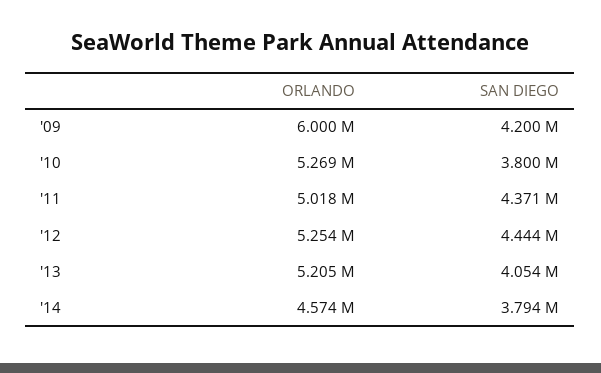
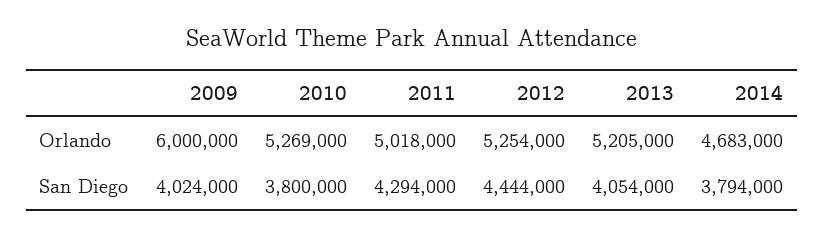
SAN DIEGO, '09: 4200000 -> 4024000
SAN DIEGO, '11: 4371000 -> 4294000
ORLANDO, '14: 4574000 -> 4683000

